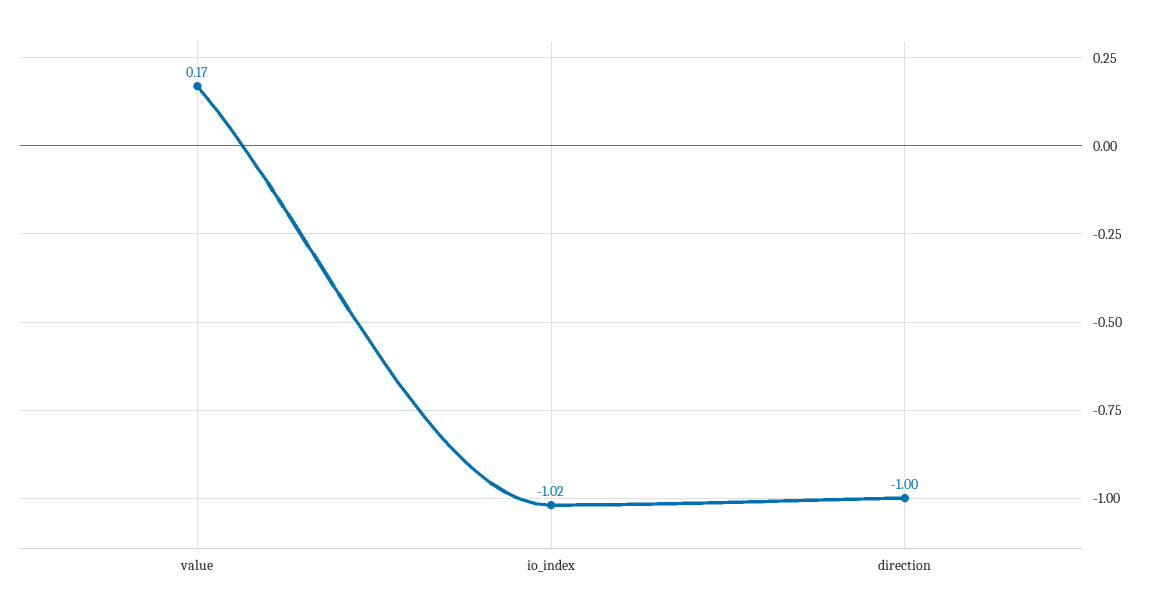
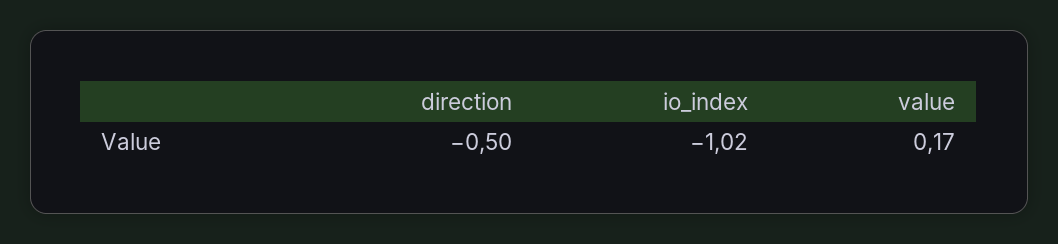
direction: -1 -> -0.5

